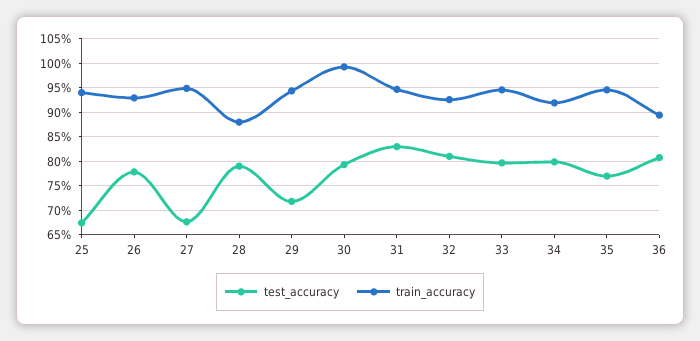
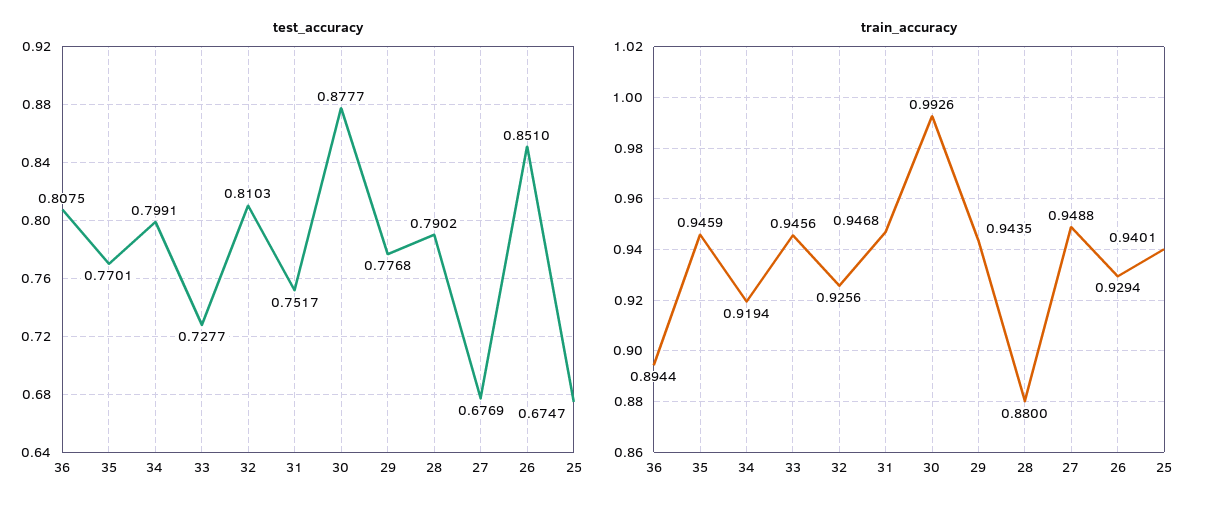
test_accuracy, 26: 0.775 -> 0.851
test_accuracy, 29: 0.725 -> 0.7768
test_accuracy, 30: 0.8 -> 0.8777
test_accuracy, 31: 0.825 -> 0.7517
test_accuracy, 33: 0.8 -> 0.7277

